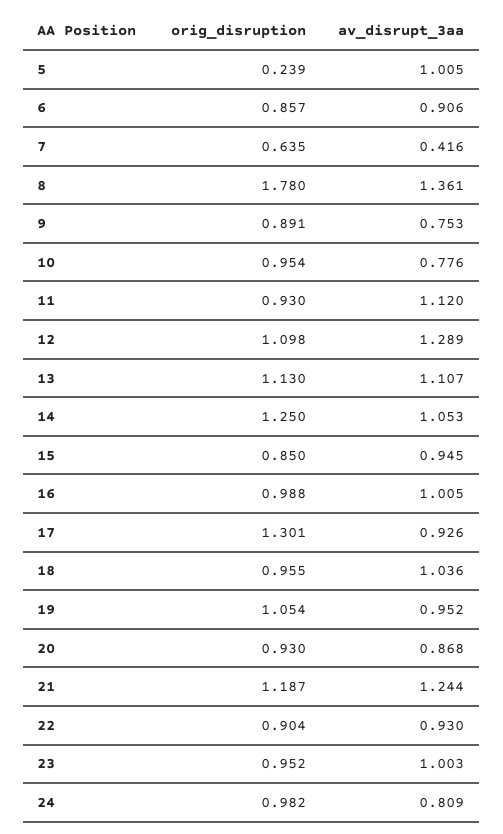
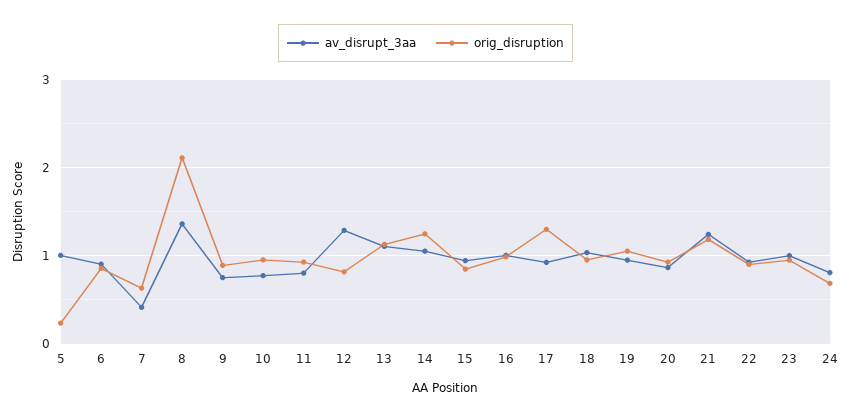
orig_disruption, 8: 1.78 -> 2.1
av_disrupt_3aa, 11: 1.12 -> 0.8
orig_disruption, 12: 1.098 -> 0.8
orig_disruption, 24: 0.982 -> 0.7

